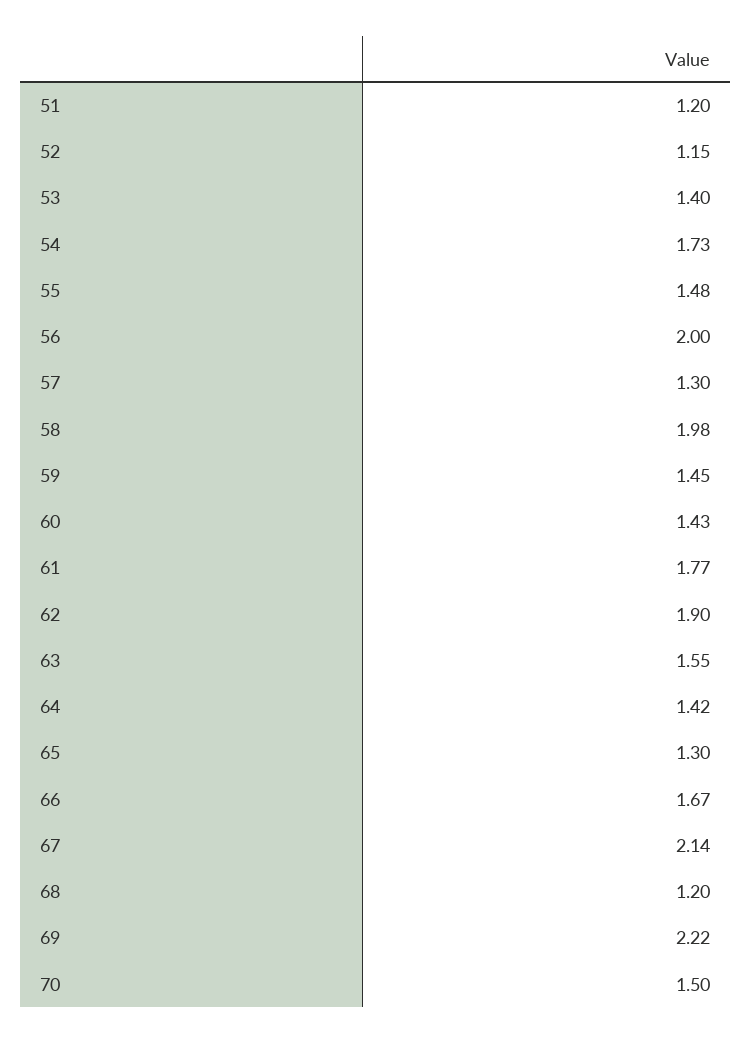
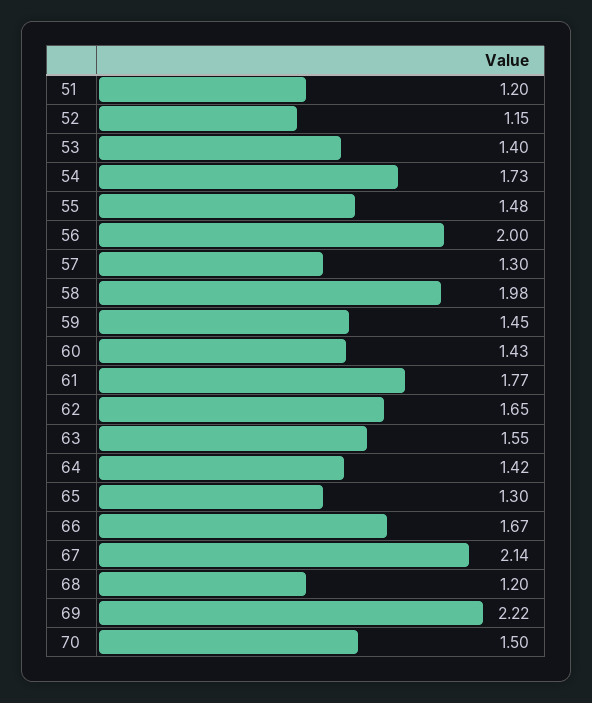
62: 1.9 -> 1.65

